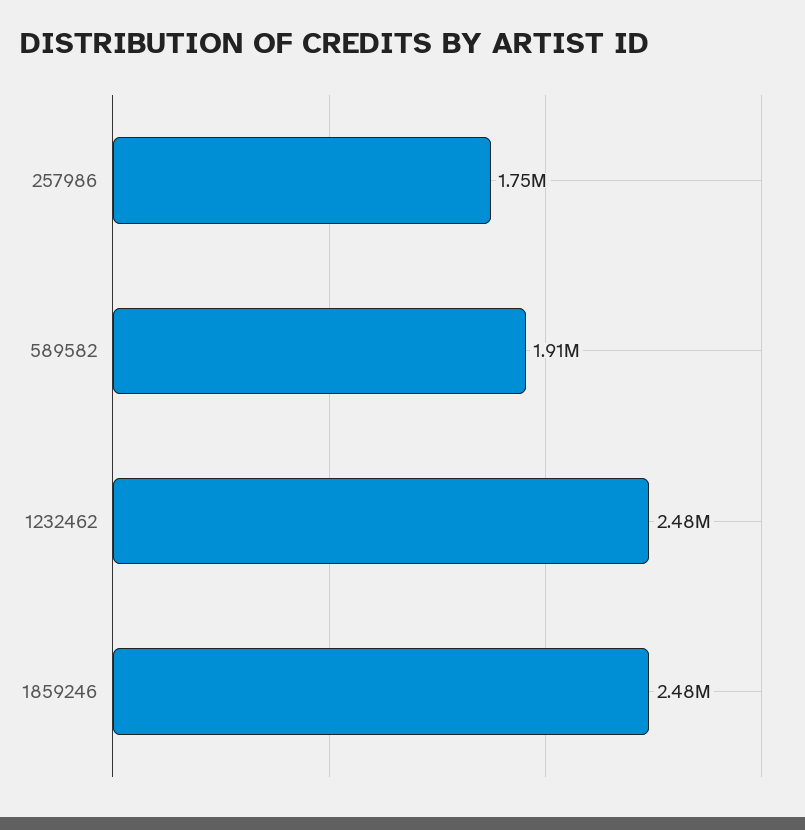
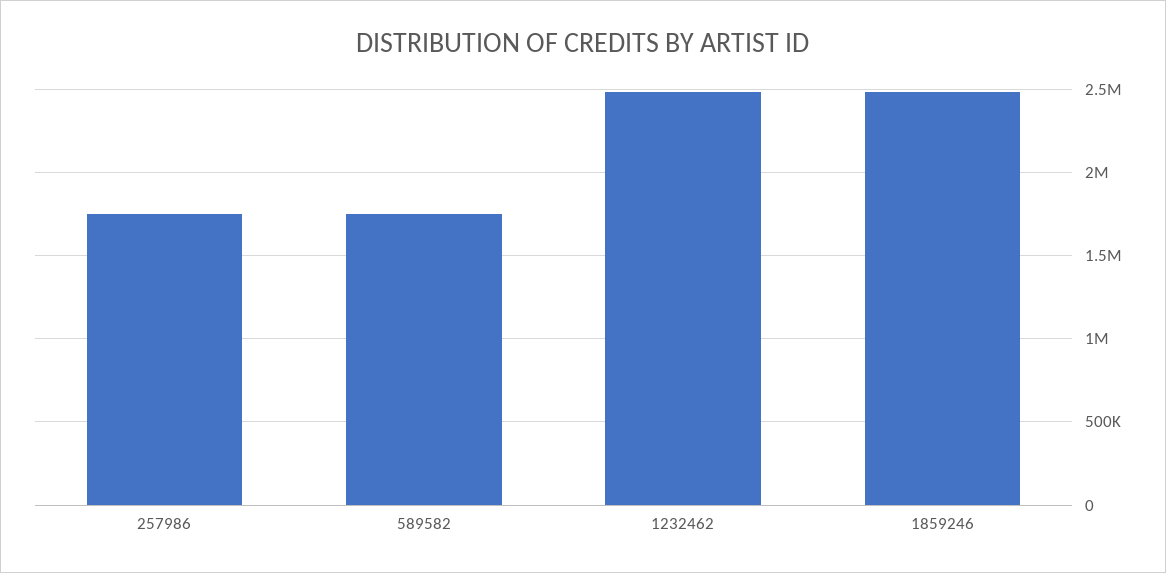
589582: 1910000 -> 1750000

